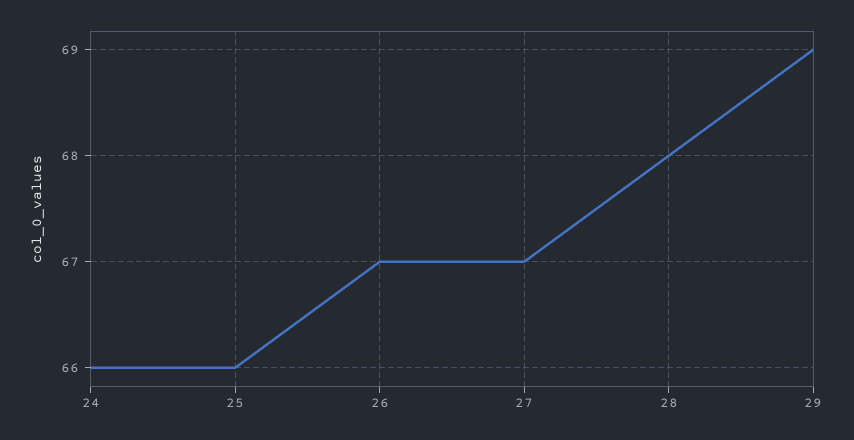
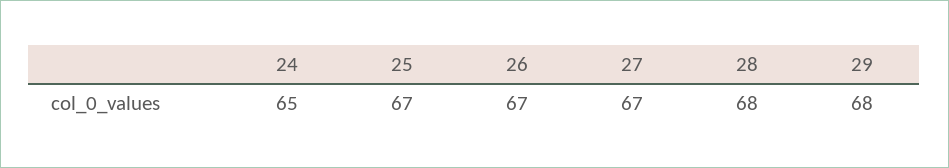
24: 66 -> 65
25: 66 -> 67
29: 69 -> 68

